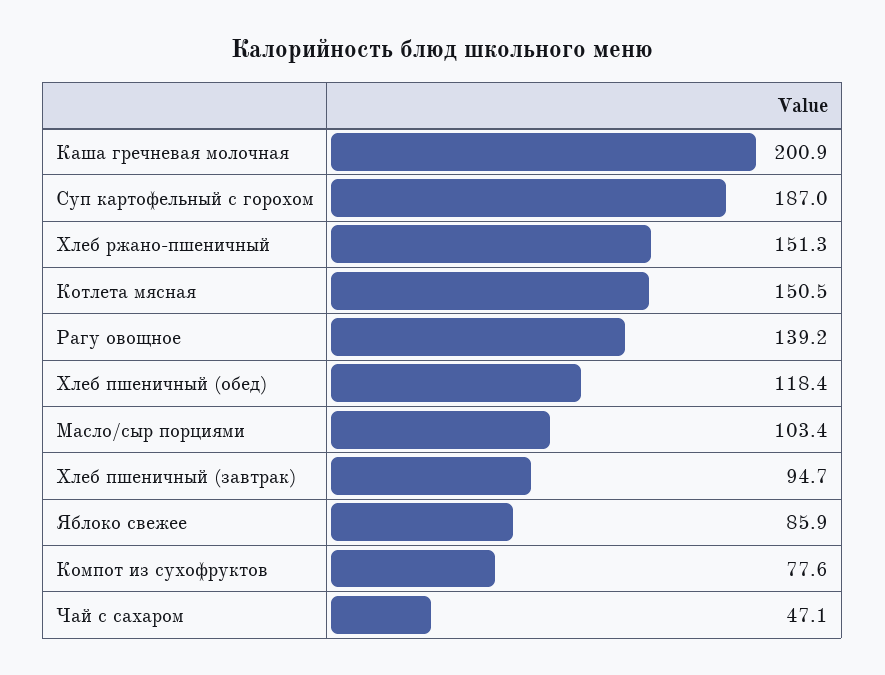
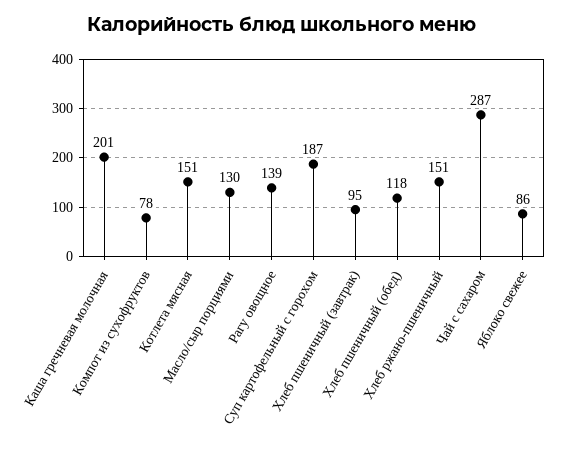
Масло/сыр порциями: 103.4 -> 130
Чай с сахаром: 47.1 -> 287

